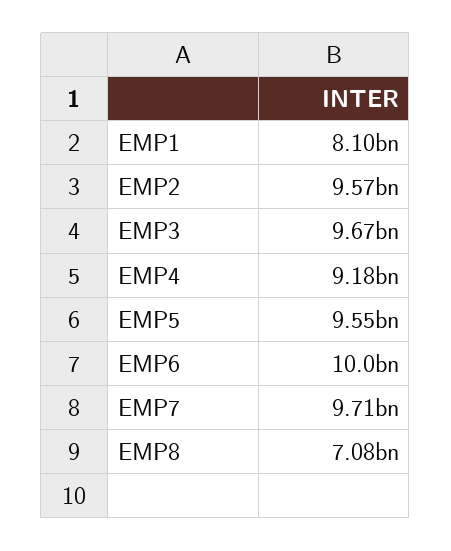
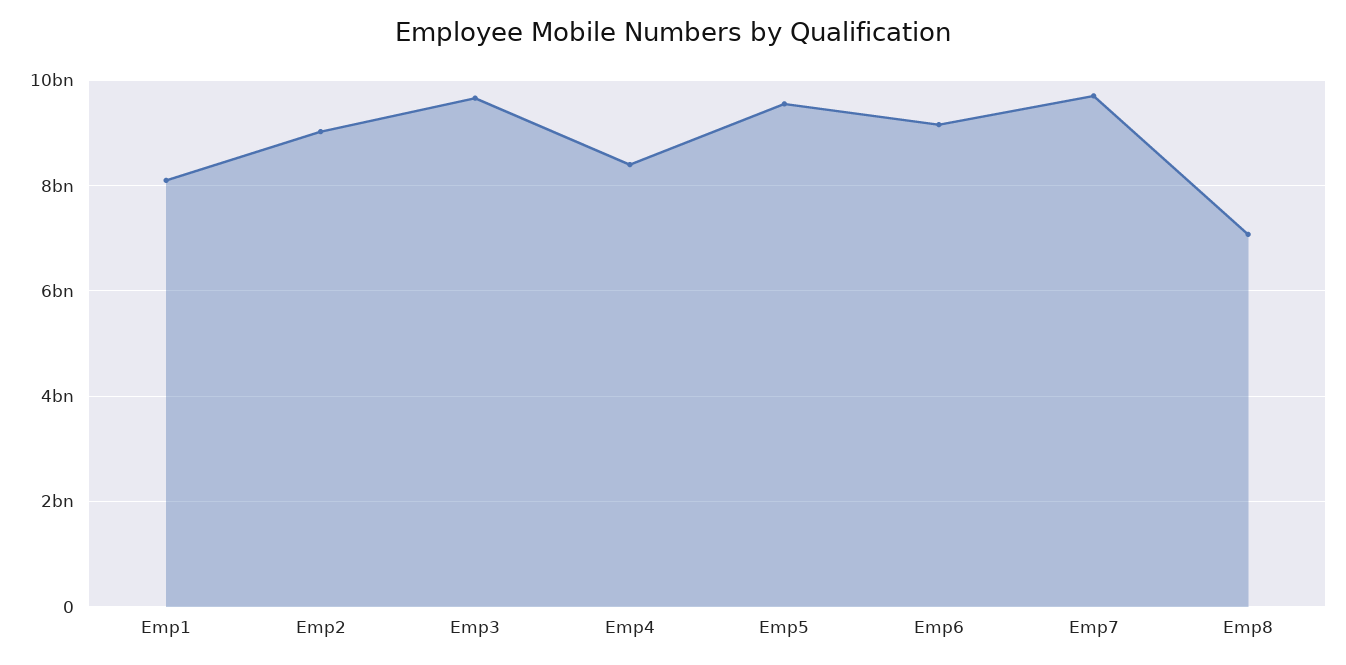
EMP2: 9570000000 -> 9000000000
EMP4: 9180000000 -> 8400000000
EMP6: 10000000000 -> 9200000000

